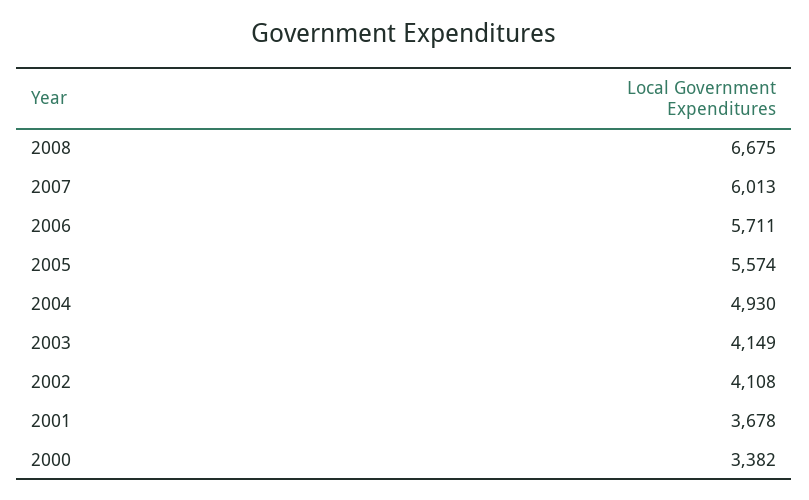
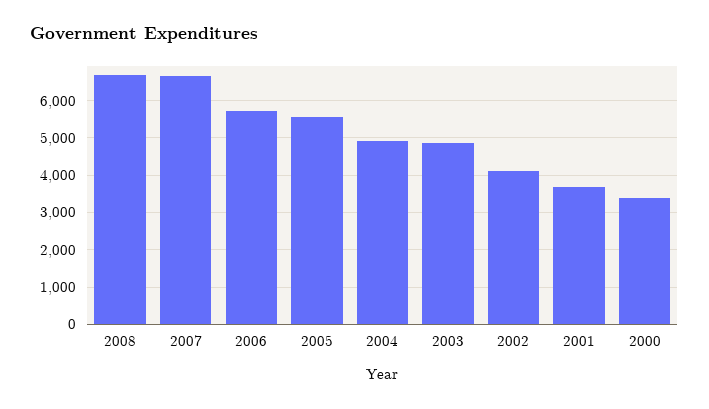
2007: 6013 -> 6600
2003: 4149 -> 4800

